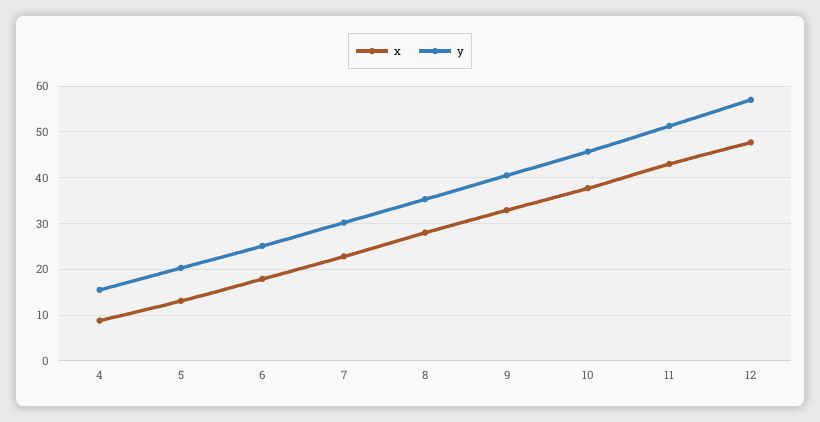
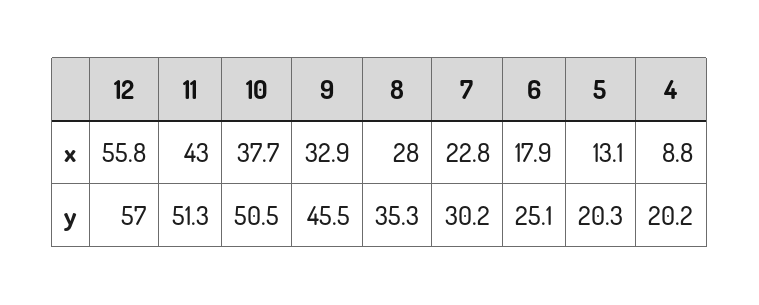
y, 4: 16 -> 20.2
y, 9: 40 -> 45.5
y, 10: 46 -> 50.5
x, 12: 48 -> 55.8

